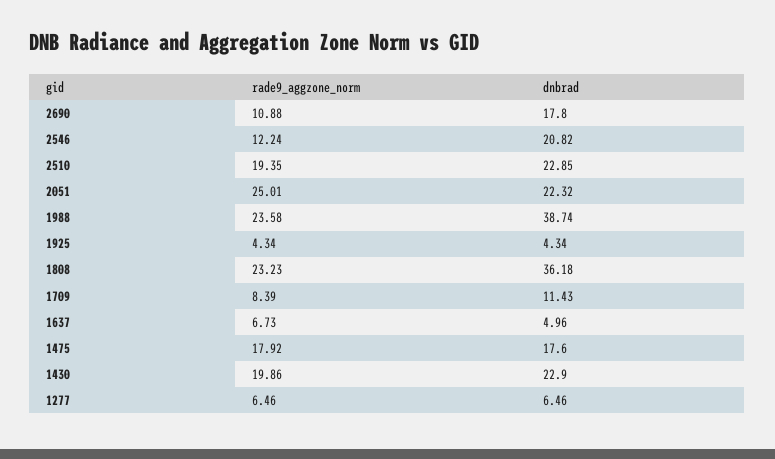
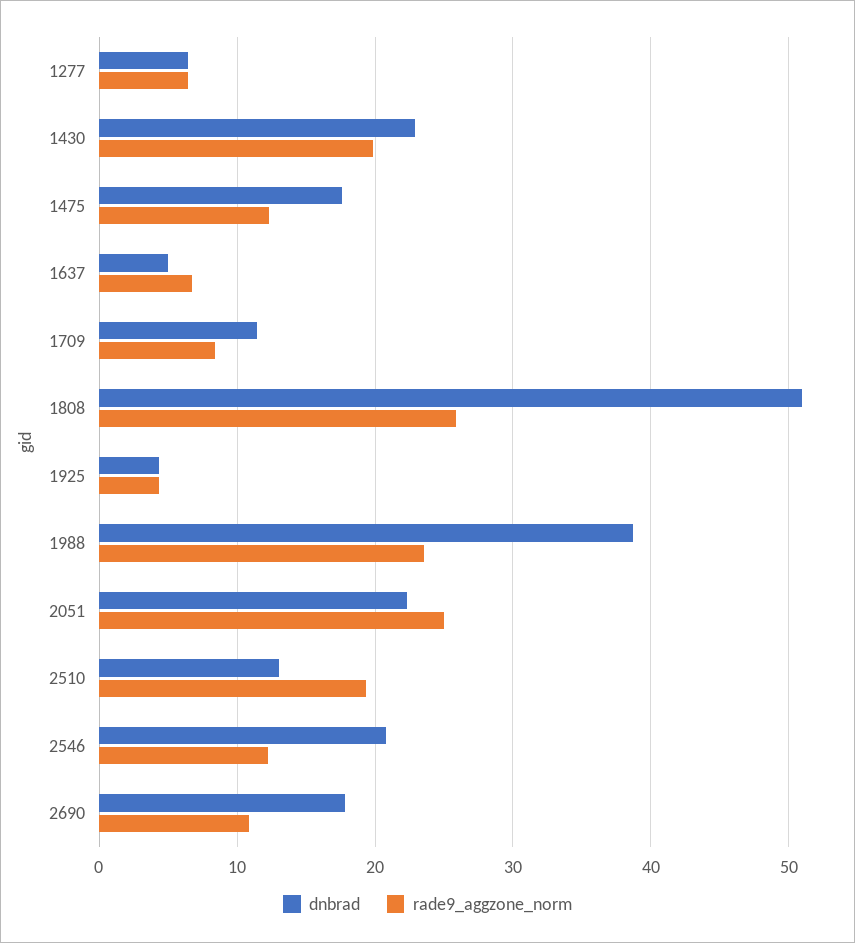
dnbrad, 2510: 22.85 -> 13
rade9_aggzone_norm, 1808: 23.23 -> 26
dnbrad, 1808: 36.18 -> 51
rade9_aggzone_norm, 1475: 17.92 -> 12

